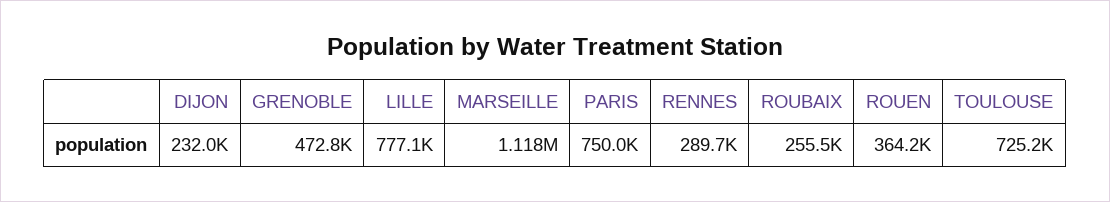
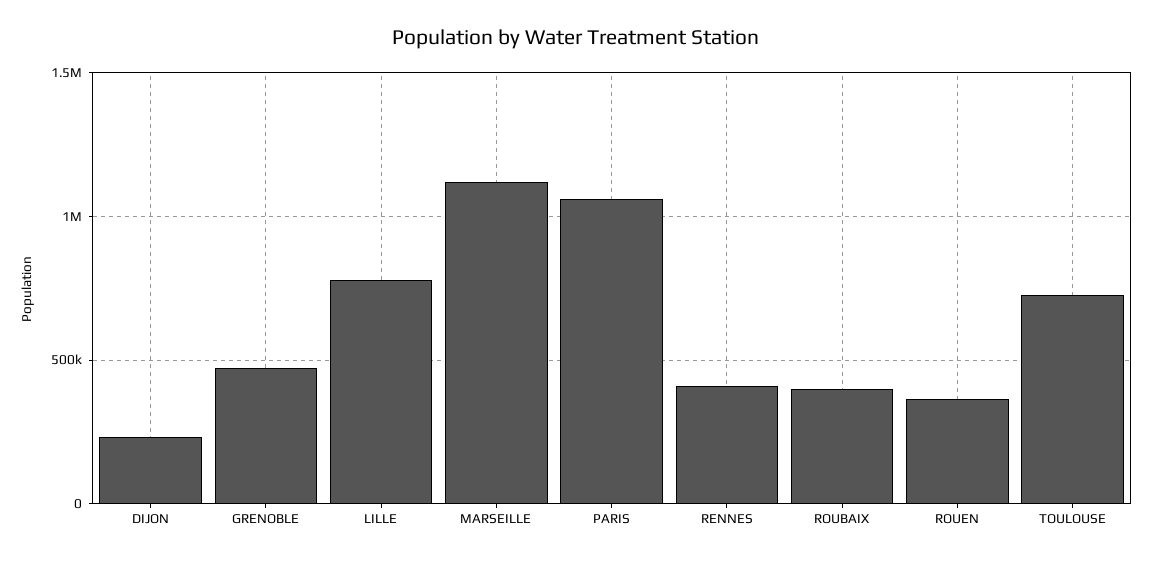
PARIS: 750000 -> 1050000
RENNES: 289700 -> 400000
ROUBAIX: 255500 -> 400000

